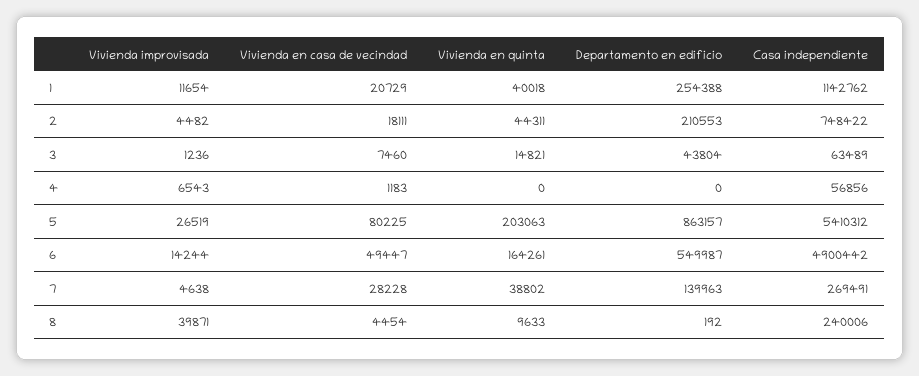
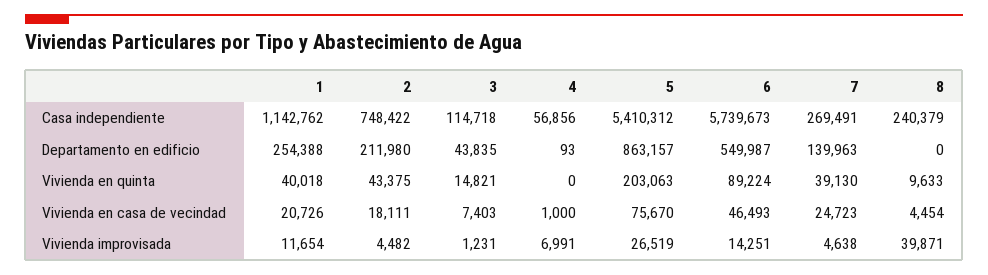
Vivienda en casa de vecindad, 1: 20729 -> 20726
Vivienda en quinta, 2: 44311 -> 43375
Departamento en edificio, 2: 210553 -> 211980
Vivienda improvisada, 3: 1236 -> 1231
Vivienda en casa de vecindad, 3: 7460 -> 7403
Departamento en edificio, 3: 43804 -> 43835
Casa independiente, 3: 63489 -> 114718
Vivienda improvisada, 4: 6543 -> 6991
Vivienda en casa de vecindad, 4: 1183 -> 1000
Departamento en edificio, 4: 0 -> 93
Vivienda en casa de vecindad, 5: 80225 -> 75670
Vivienda improvisada, 6: 14244 -> 14251
Vivienda en casa de vecindad, 6: 49447 -> 46493
Vivienda en quinta, 6: 164261 -> 89224
Casa independiente, 6: 4900442 -> 5739673
Vivienda en casa de vecindad, 7: 28228 -> 24723
Vivienda en quinta, 7: 38802 -> 39130
Departamento en edificio, 8: 192 -> 0
Casa independiente, 8: 240006 -> 240379

